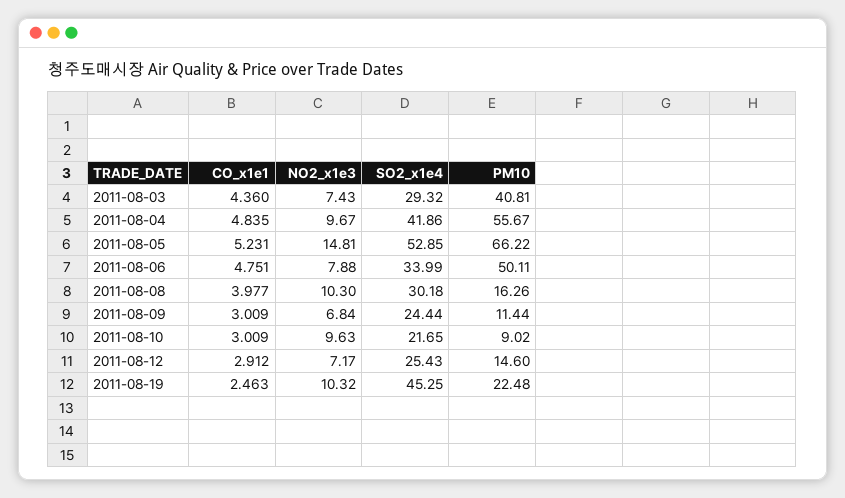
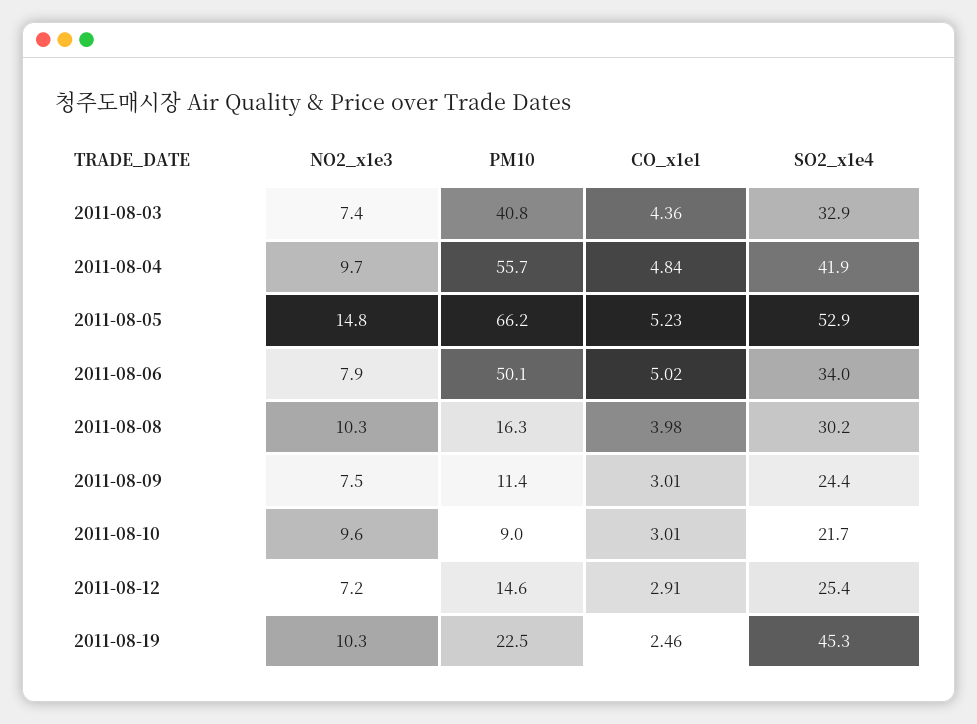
SO2_x1e4, 2011-08-03: 29.32 -> 32.9
CO_x1e1, 2011-08-06: 4.751 -> 5.02
NO2_x1e3, 2011-08-09: 6.84 -> 7.5

